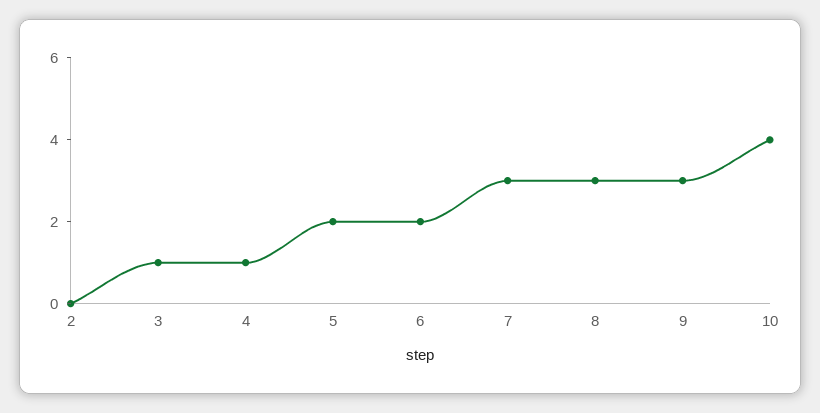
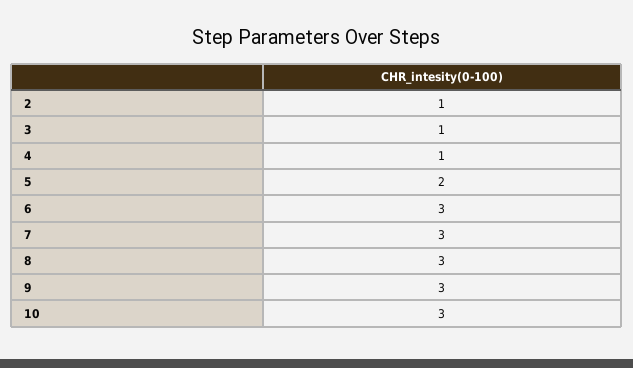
2: 0 -> 1
6: 2 -> 3
10: 4 -> 3

